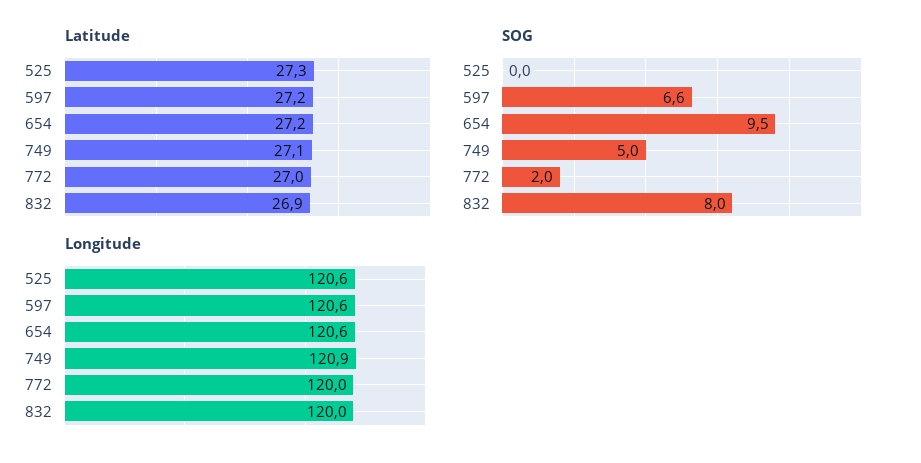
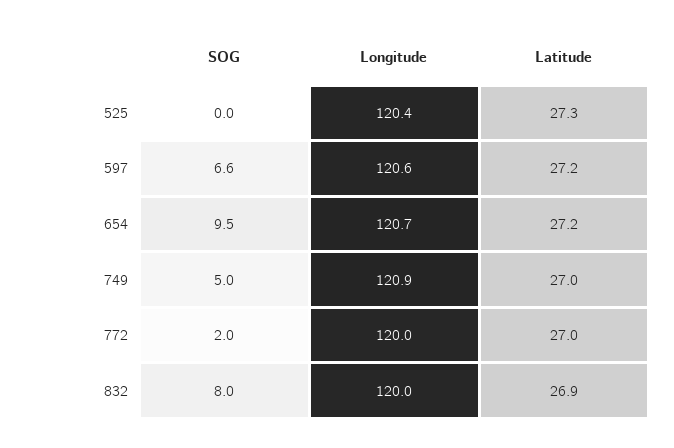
Latitude, 749: 27.1 -> 27
Longitude, 525: 120.6 -> 120.4
Longitude, 654: 120.6 -> 120.7

